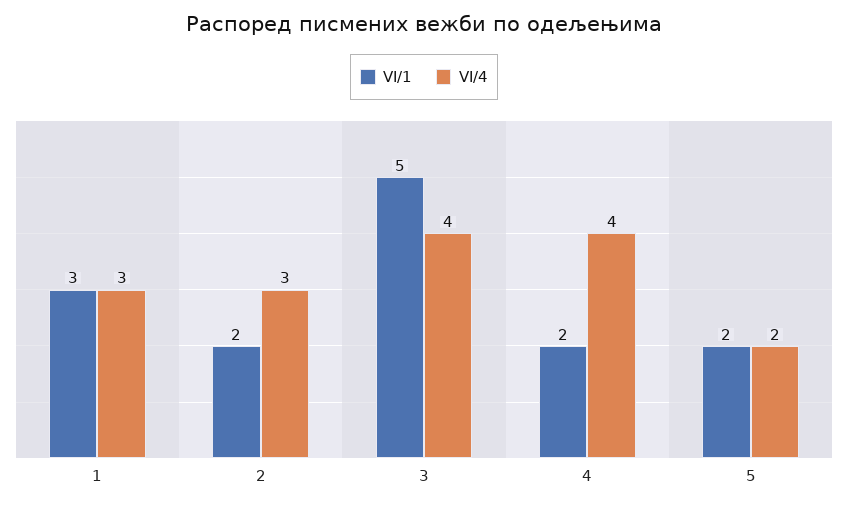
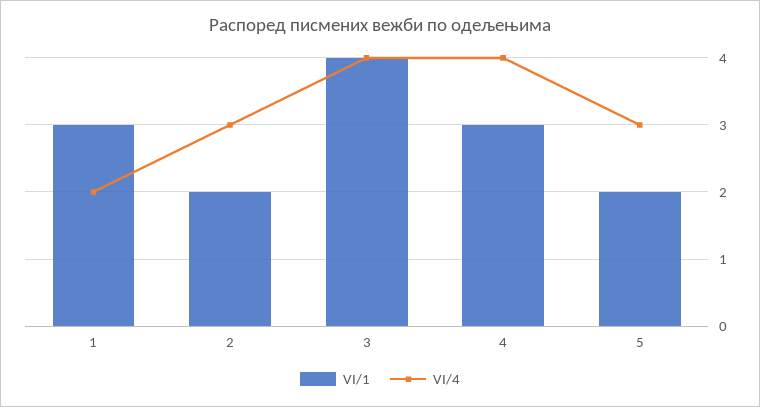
VI/4, 1: 3 -> 2
VI/1, 3: 5 -> 4
VI/1, 4: 2 -> 3
VI/4, 5: 2 -> 3

